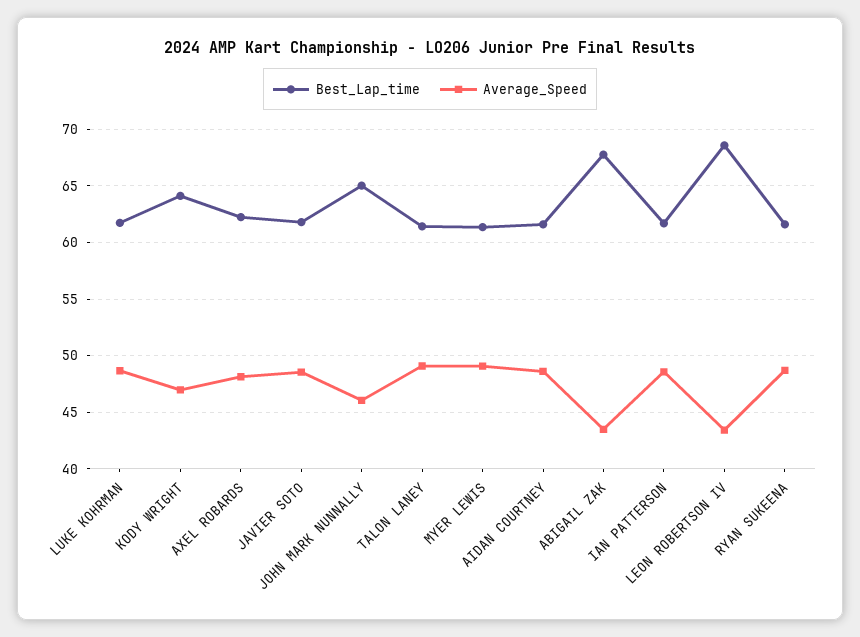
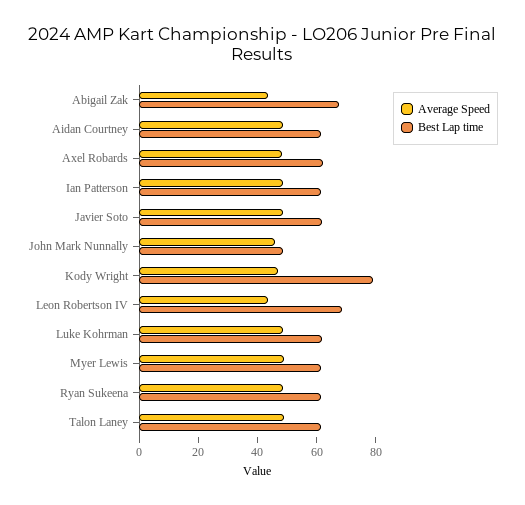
Best_Lap_time, KODY WRIGHT: 64 -> 80
Best_Lap_time, JOHN MARK NUNNALLY: 65 -> 50

